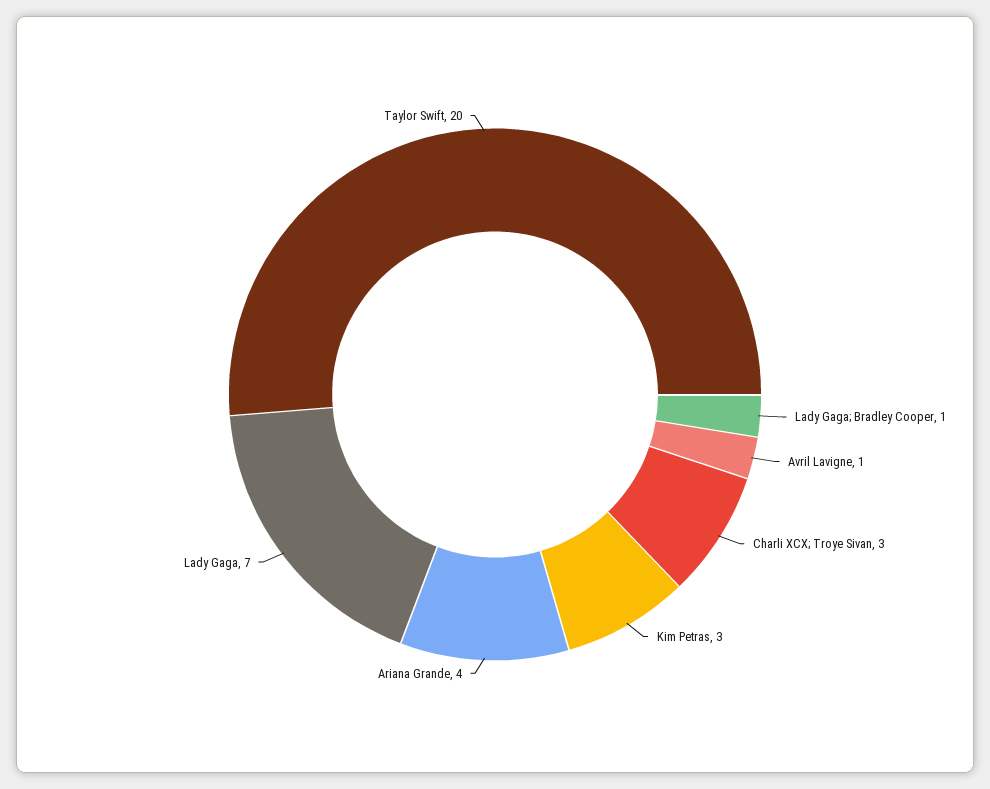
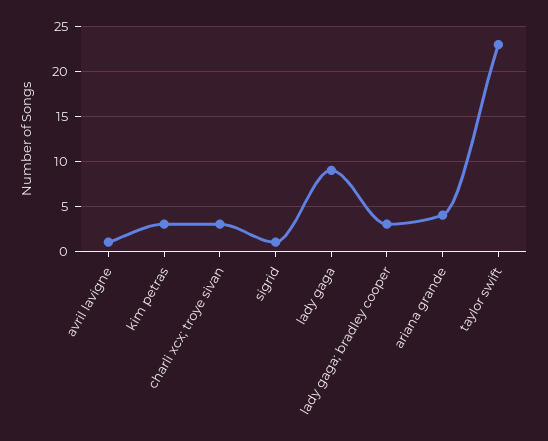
Lady Gaga; Bradley Cooper: 1 -> 3
Lady Gaga: 7 -> 9
Taylor Swift: 20 -> 23
sigrid: none -> 1

